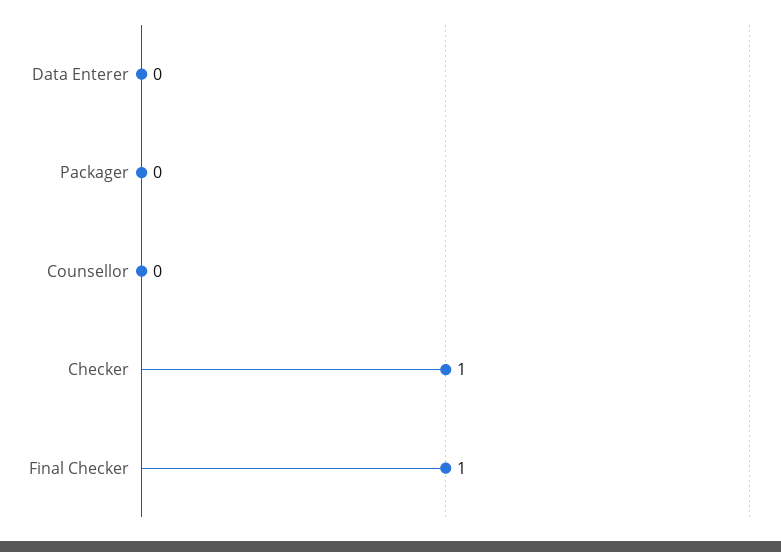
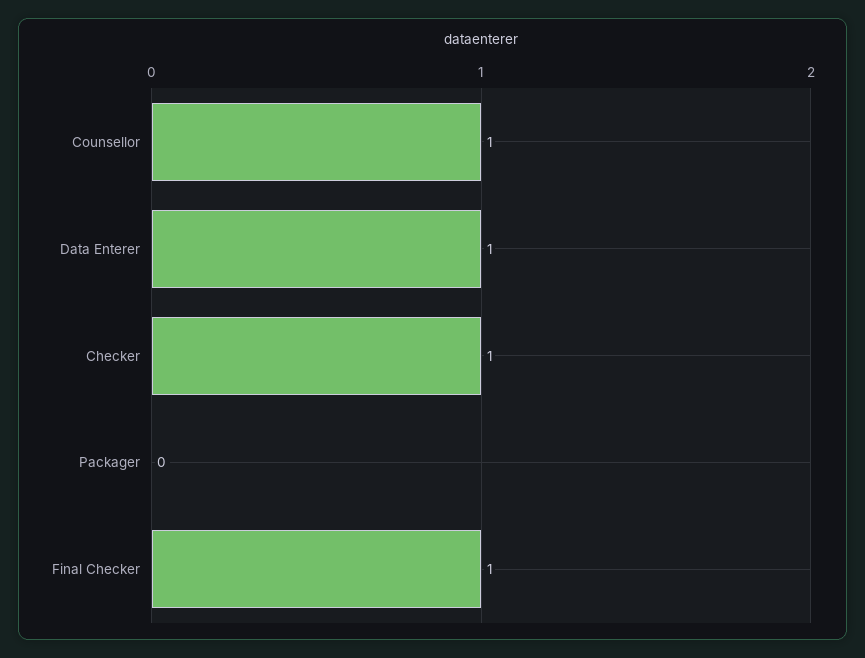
Data Enterer: 0 -> 1
Counsellor: 0 -> 1

